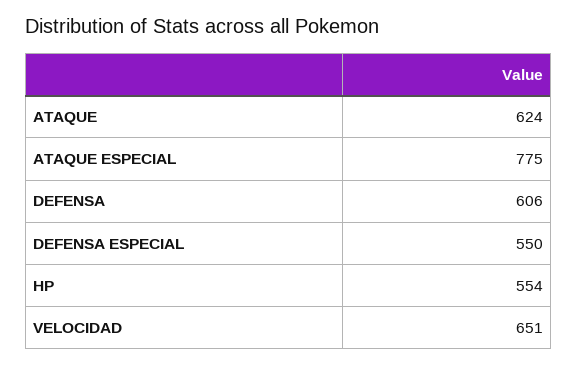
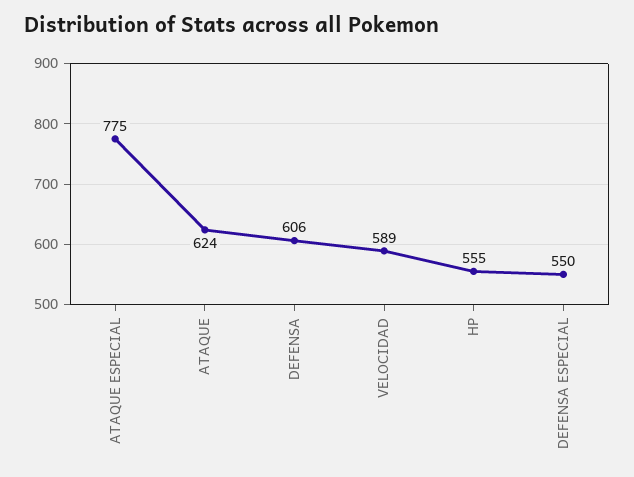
HP: 554 -> 555
VELOCIDAD: 651 -> 589

